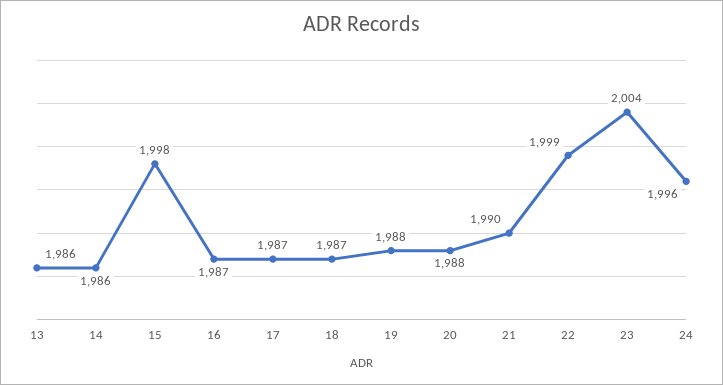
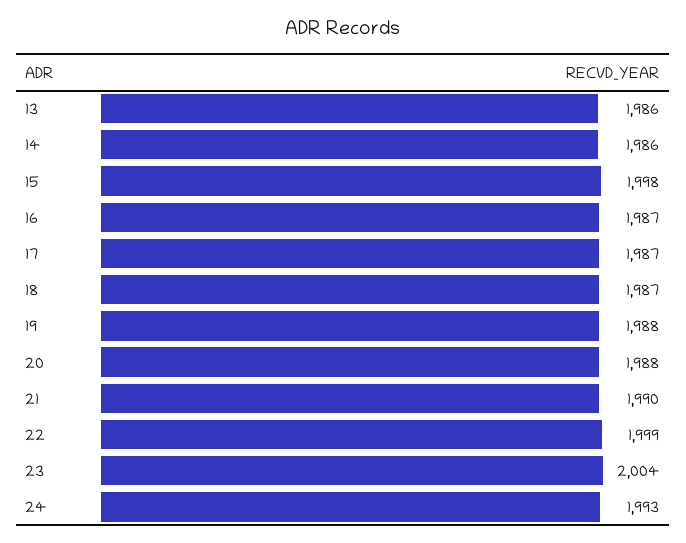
24: 1996 -> 1993

